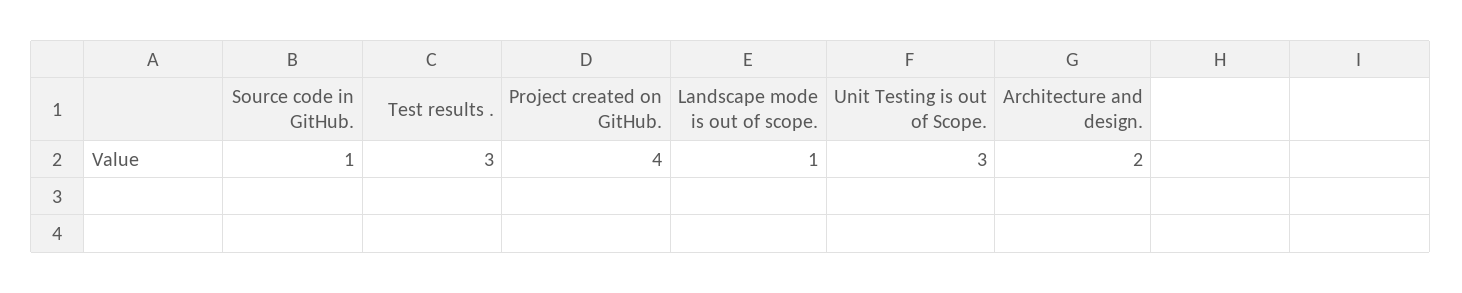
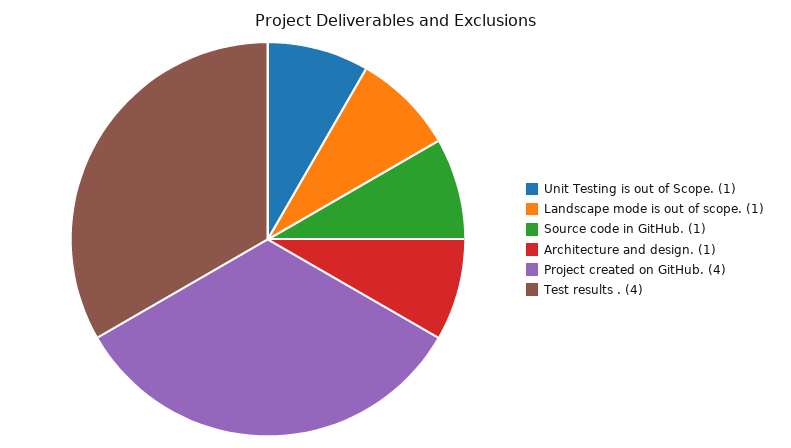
Test results .: 3 -> 4
Unit Testing is out of Scope.: 3 -> 1
Architecture and design.: 2 -> 1

